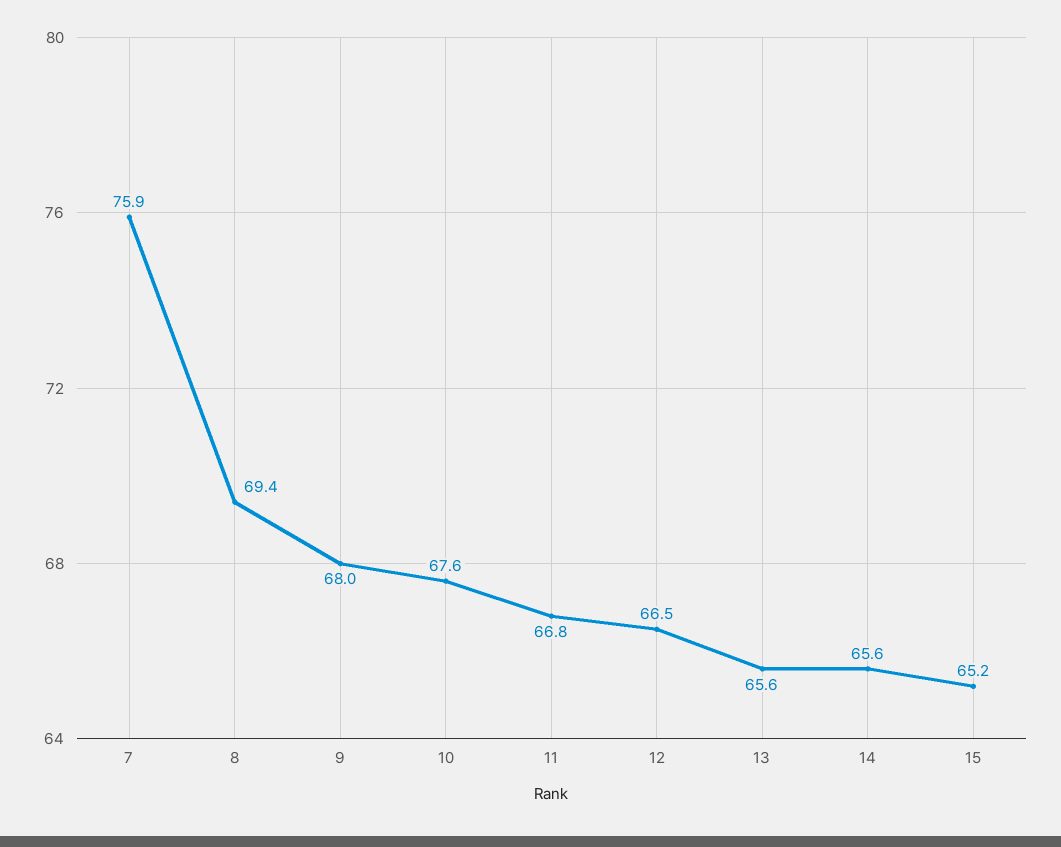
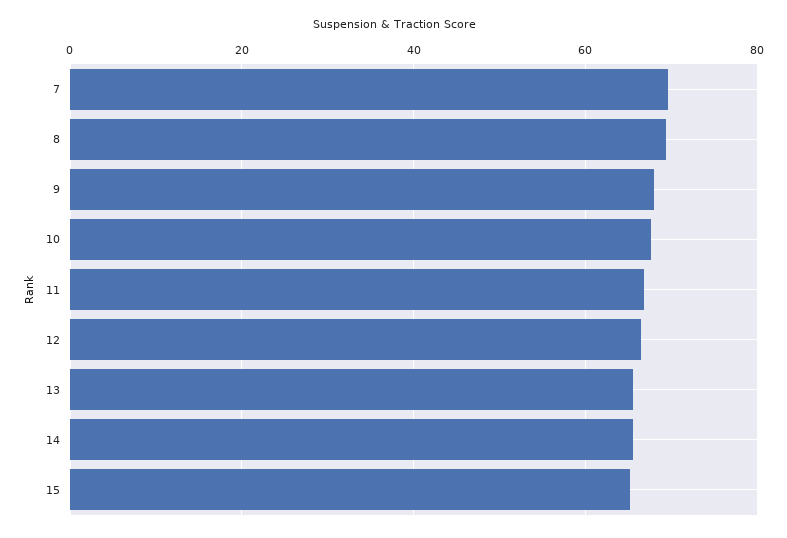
7: 75.9 -> 70

